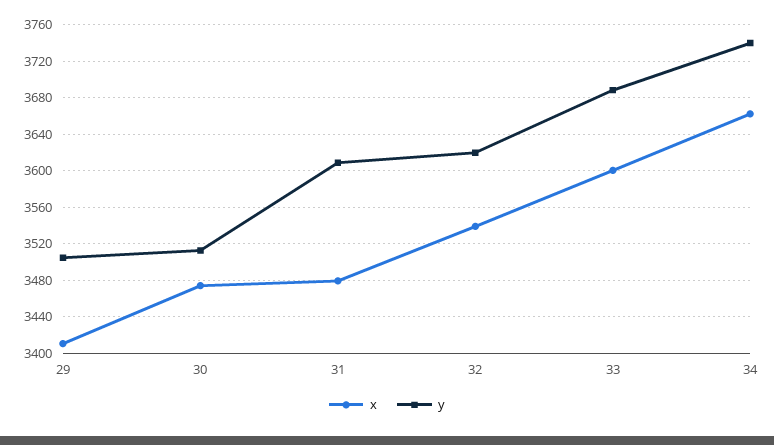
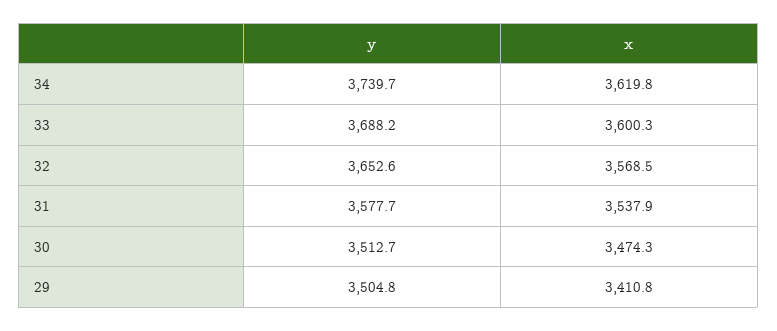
x, 31: 3480 -> 3537.9
y, 31: 3610 -> 3577.7
x, 32: 3540 -> 3568.5
y, 32: 3620 -> 3652.6
x, 34: 3660 -> 3619.8

